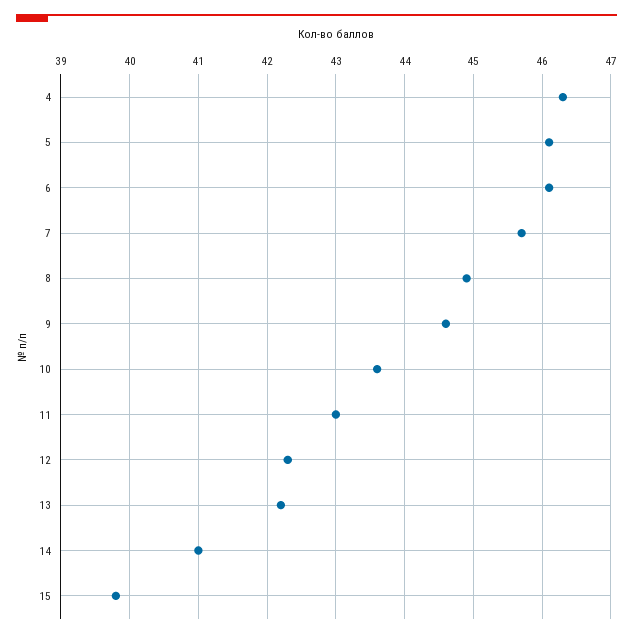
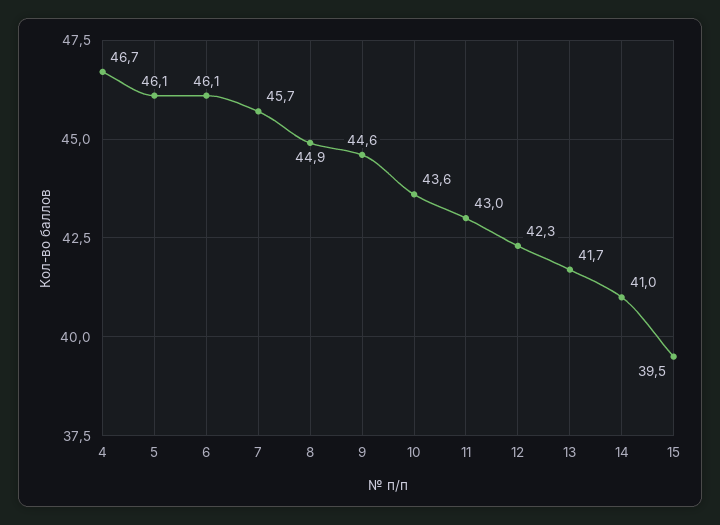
4: 46.3 -> 46.7
13: 42.2 -> 41.7
15: 39.8 -> 39.5

